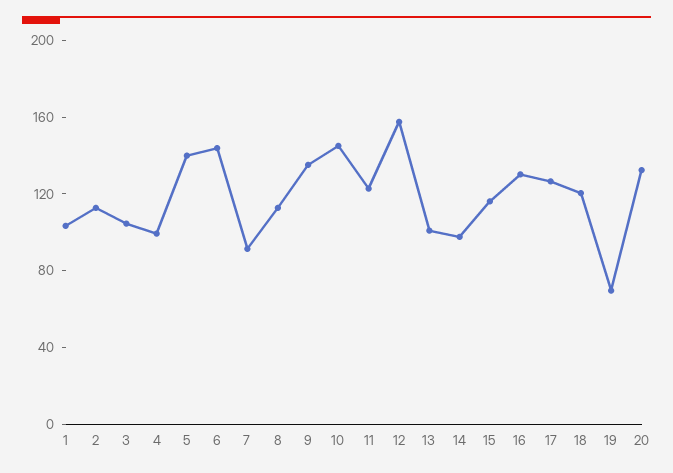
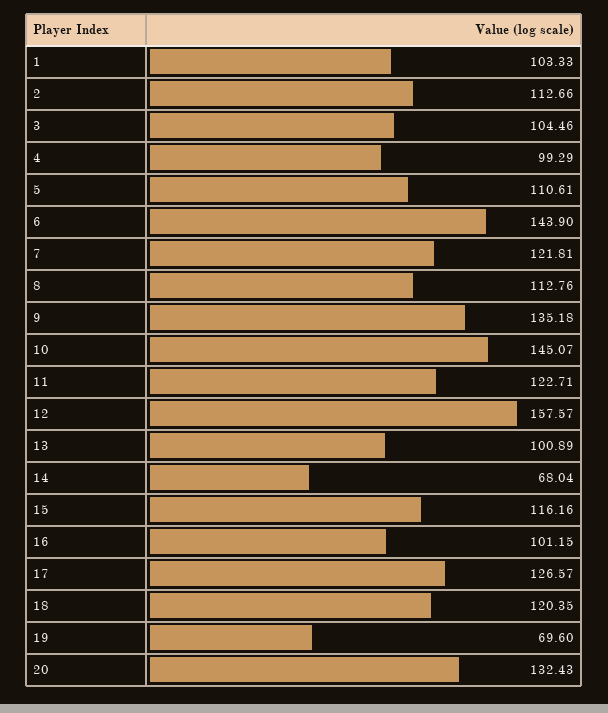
5: 140 -> 110.61
7: 90 -> 121.81
14: 100 -> 68.04
16: 130 -> 101.15

